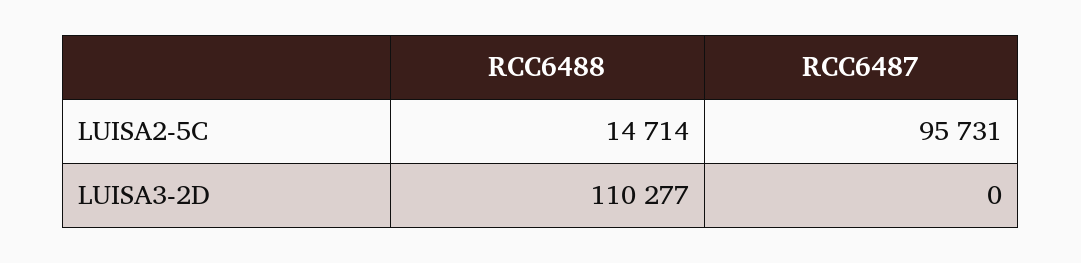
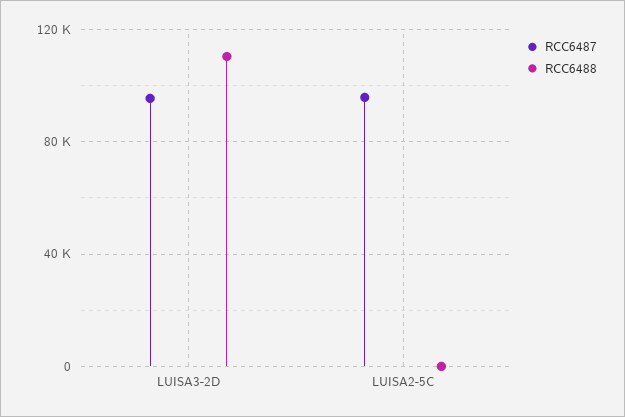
RCC6488, LUISA2-5C: 14714 -> 0
RCC6487, LUISA3-2D: 0 -> 95000

